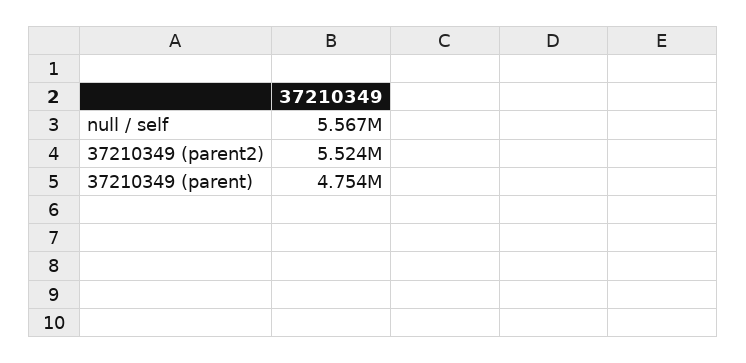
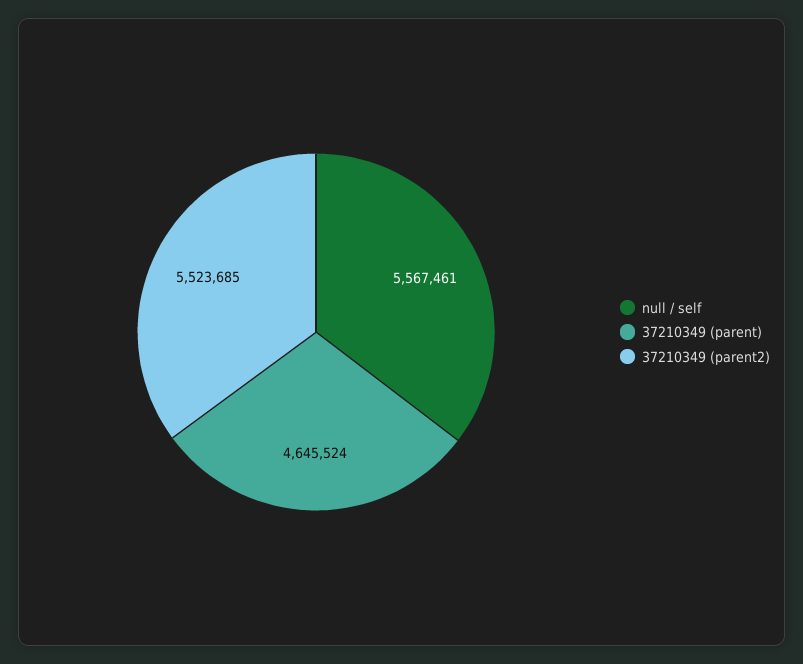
37210349 (parent): 4754000 -> 4645524

